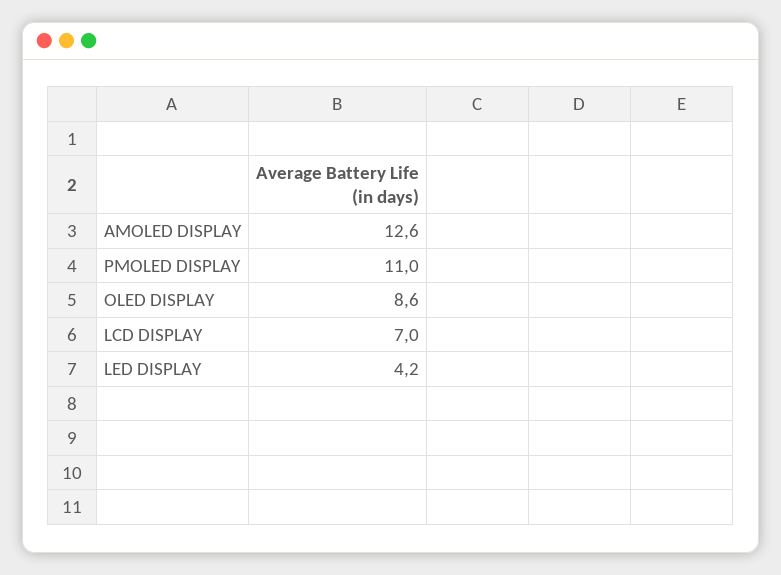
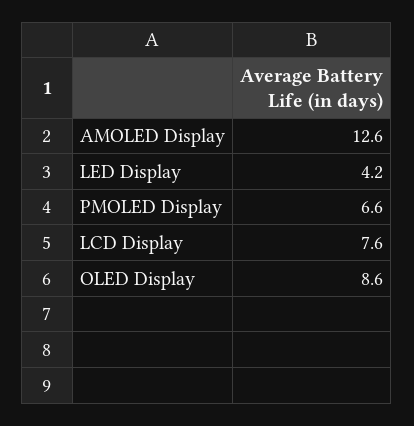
PMOLED DISPLAY: 11 -> 6.6
LCD DISPLAY: 7 -> 7.6

